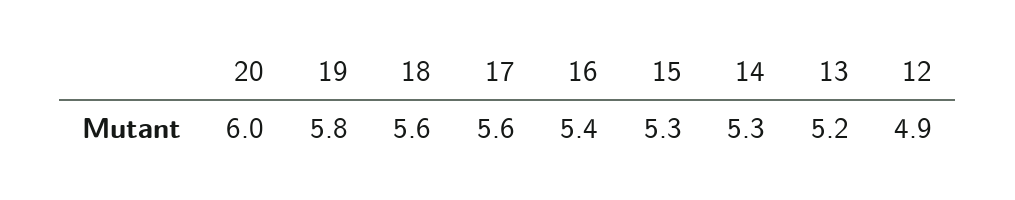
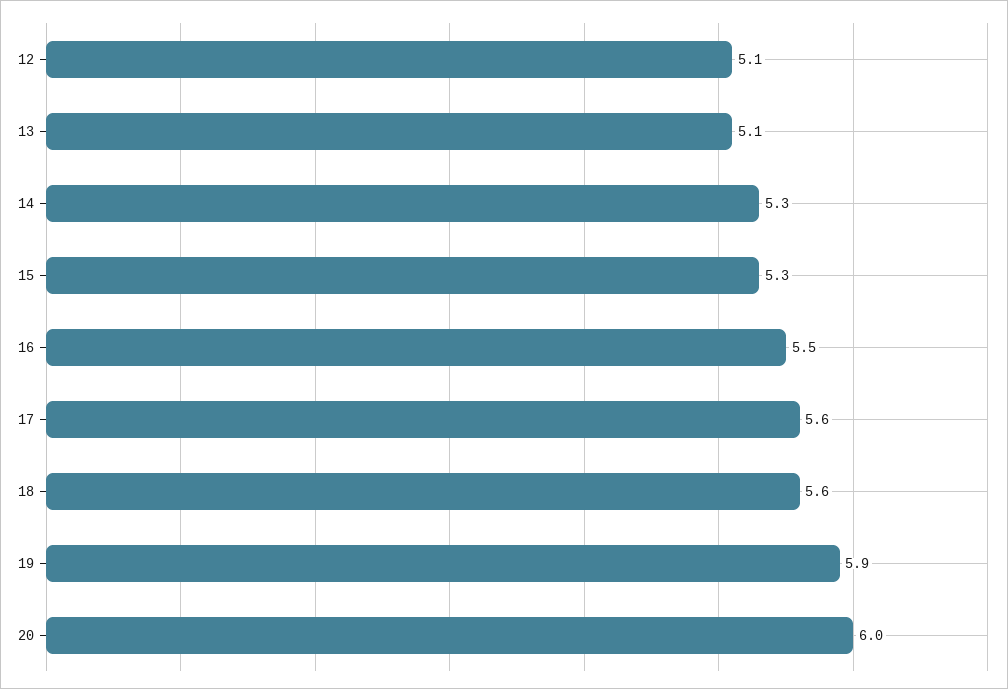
19: 5.8 -> 5.9
16: 5.4 -> 5.5
13: 5.2 -> 5.1
12: 4.9 -> 5.1

